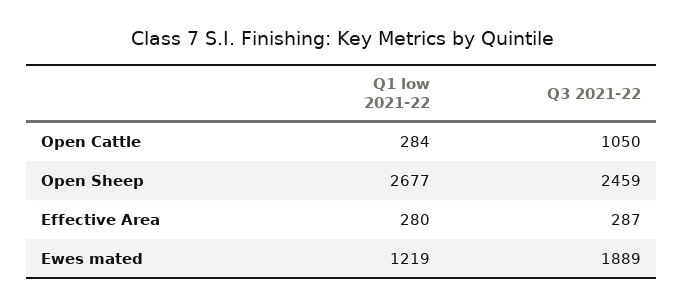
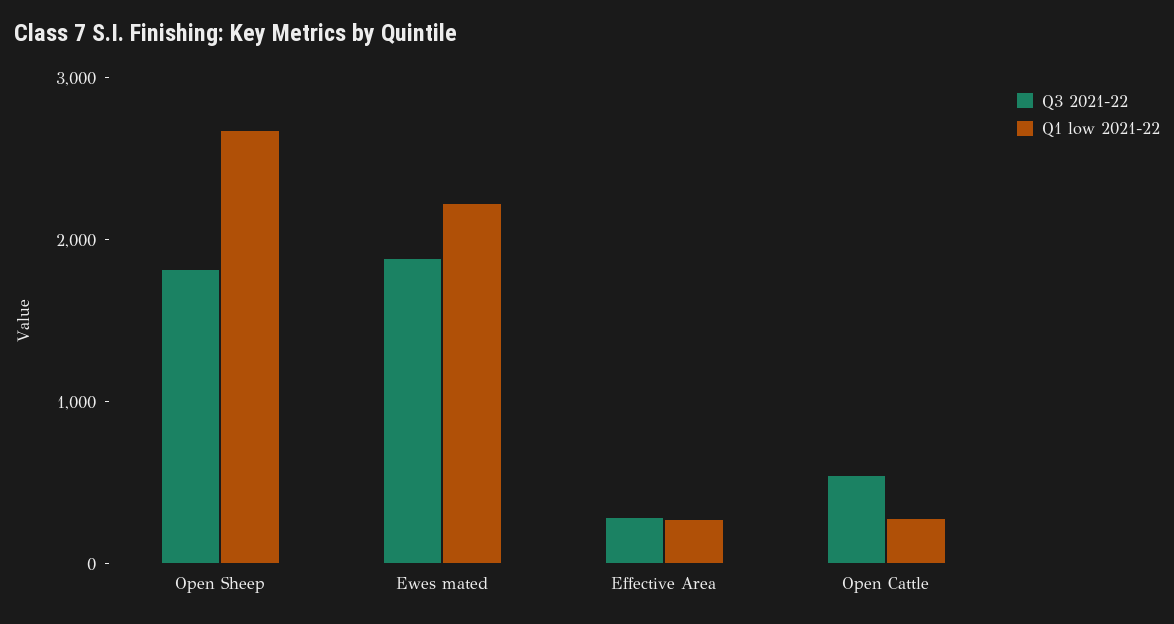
Q3 2021-22, Open Cattle: 1050 -> 600
Q3 2021-22, Open Sheep: 2459 -> 1800
Q1 low 2021-22, Ewes mated: 1219 -> 2200

